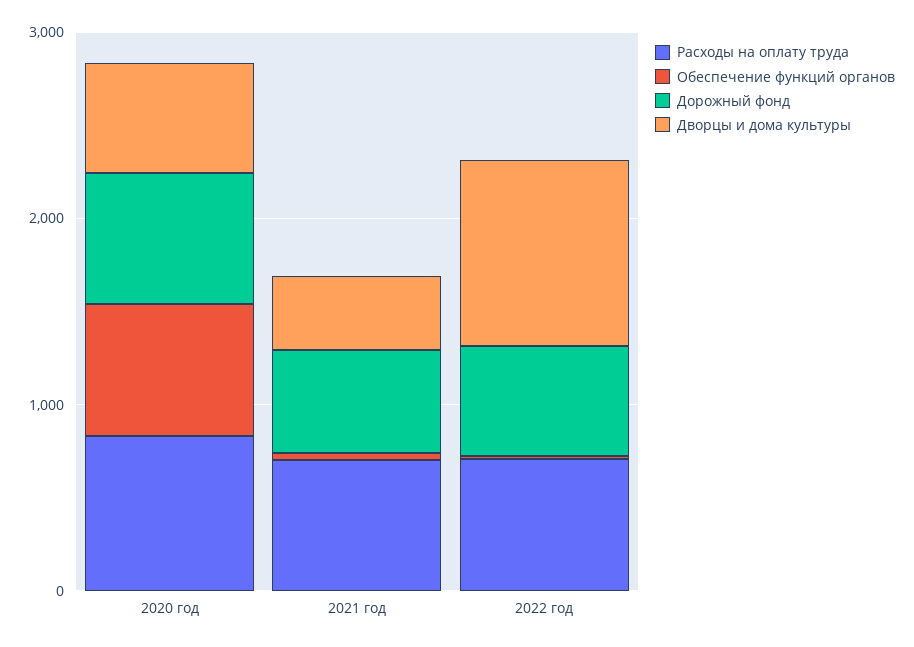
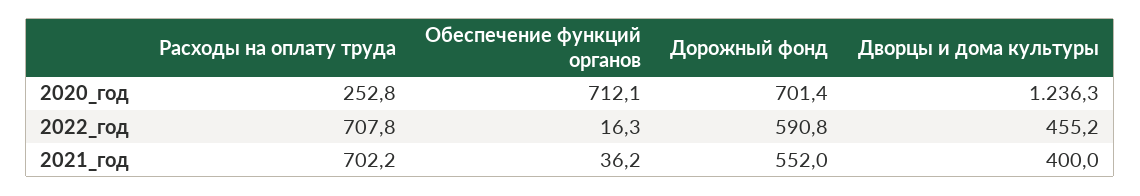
Расходы на оплату труда, 2020 год: 800 -> 252.8
Дворцы и дома культуры, 2020 год: 600 -> 1236.3
Дворцы и дома культуры, 2022 год: 1000 -> 455.2

